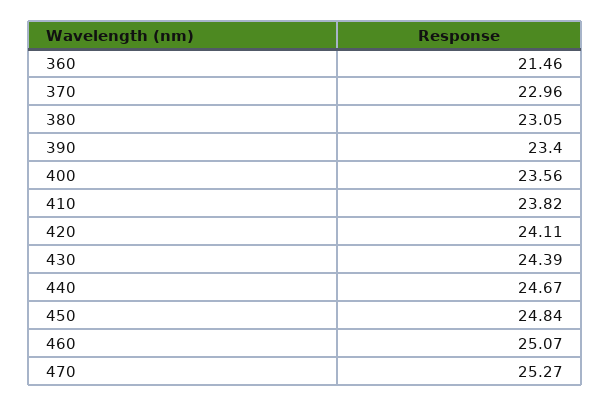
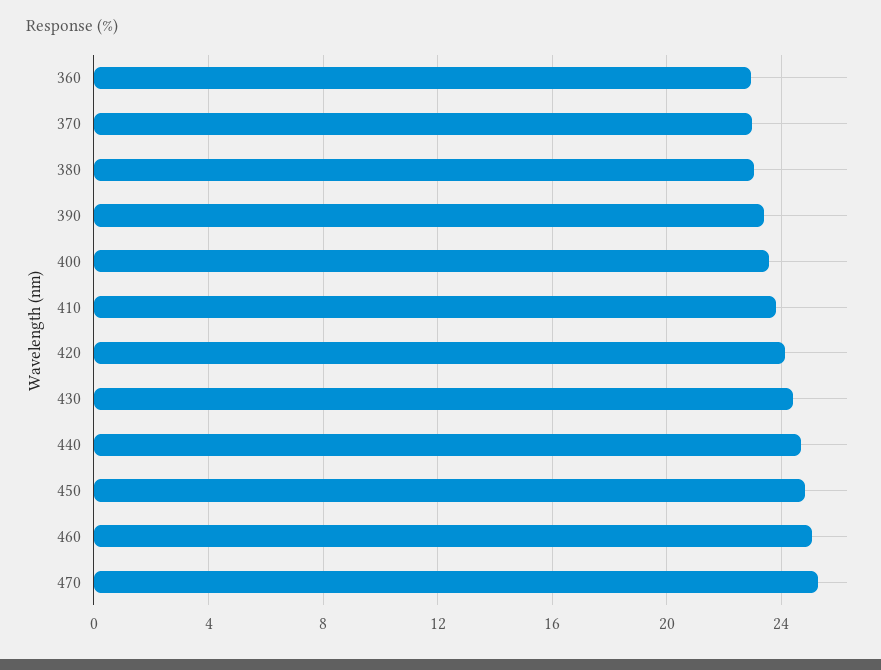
360: 21.46 -> 23

